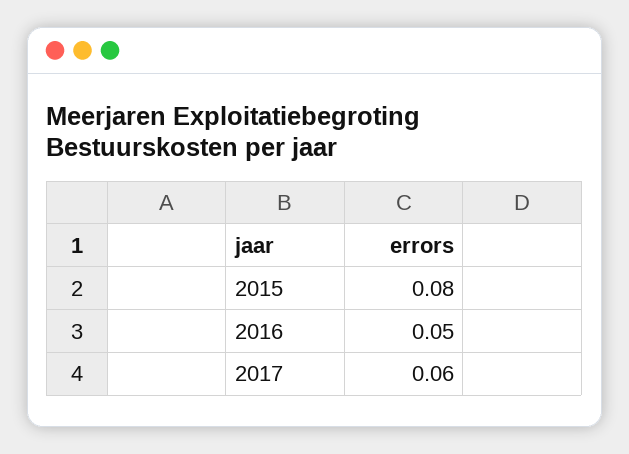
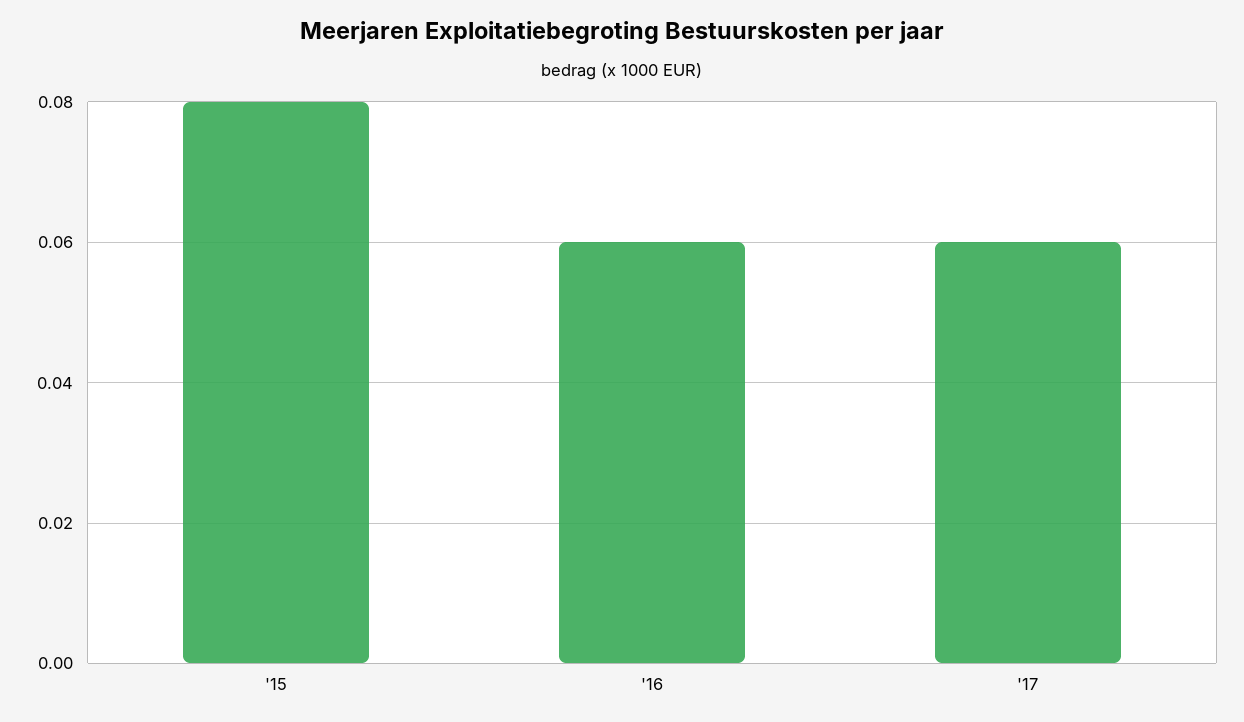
2016: 0.05 -> 0.06

